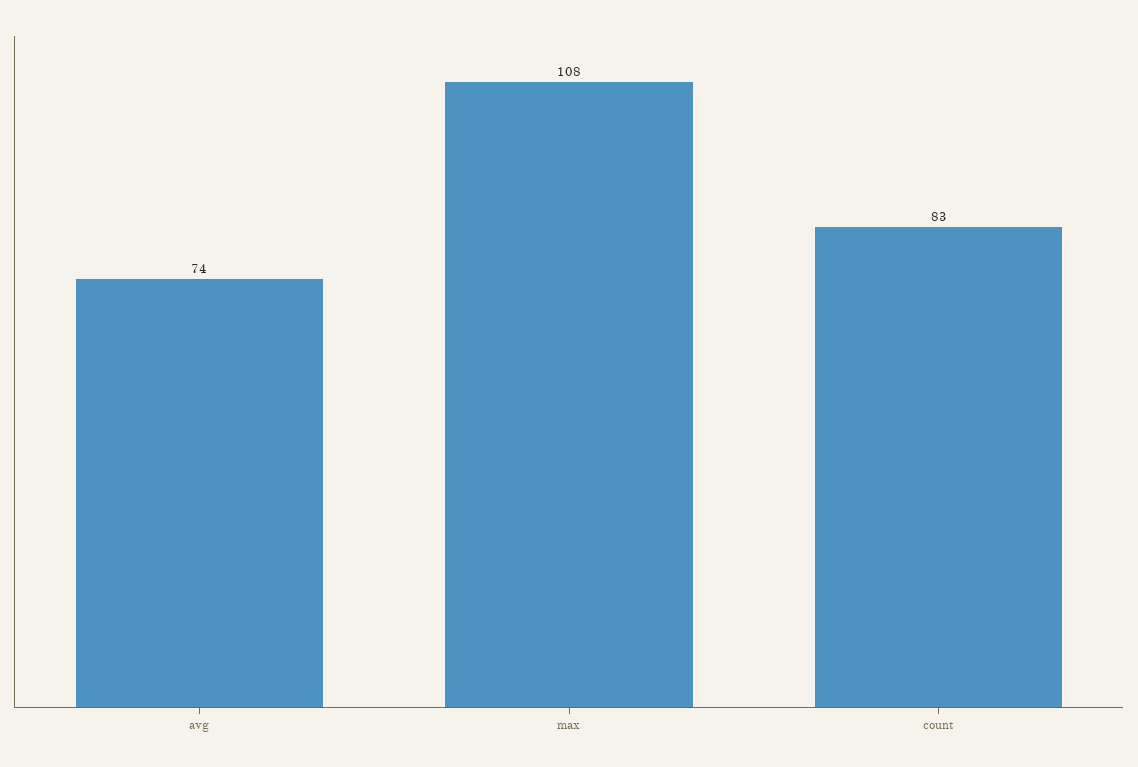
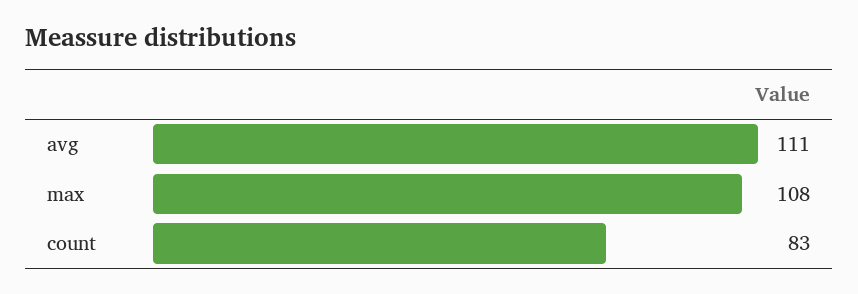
avg: 74 -> 111

